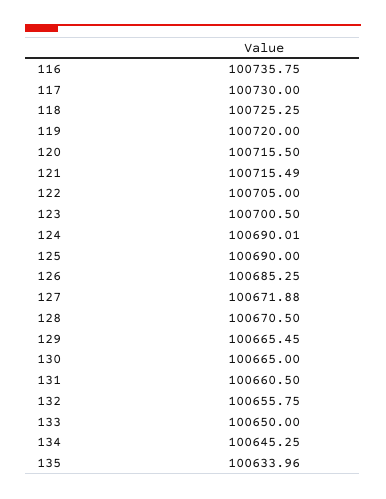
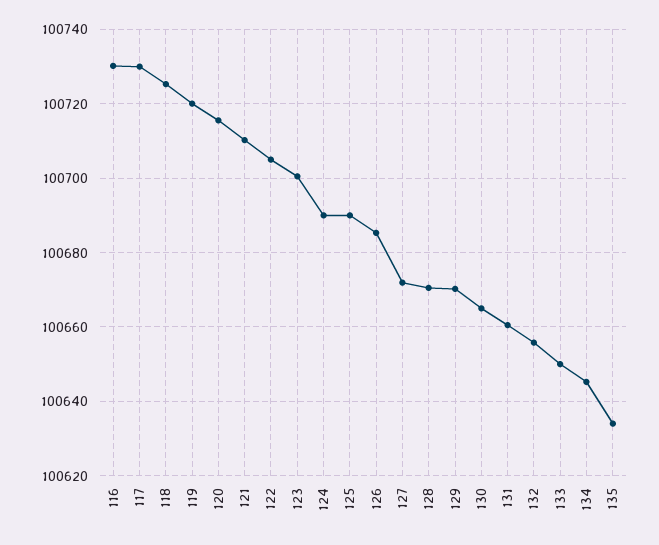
116: 100735.75 -> 100730
121: 100715.49 -> 100710
129: 100665.45 -> 100670

